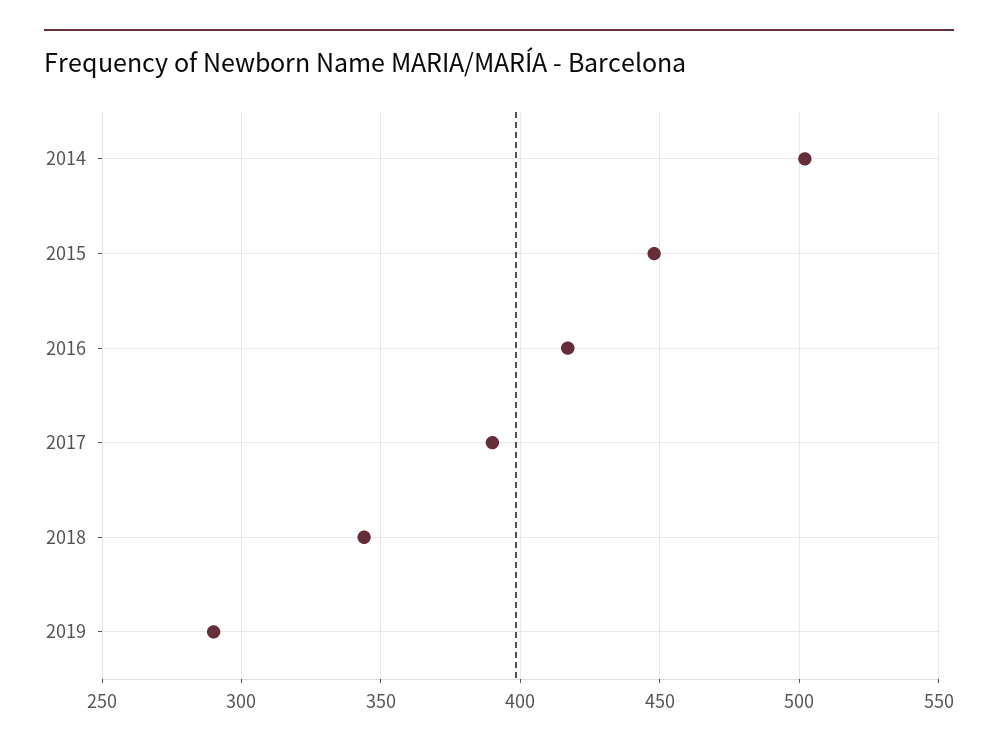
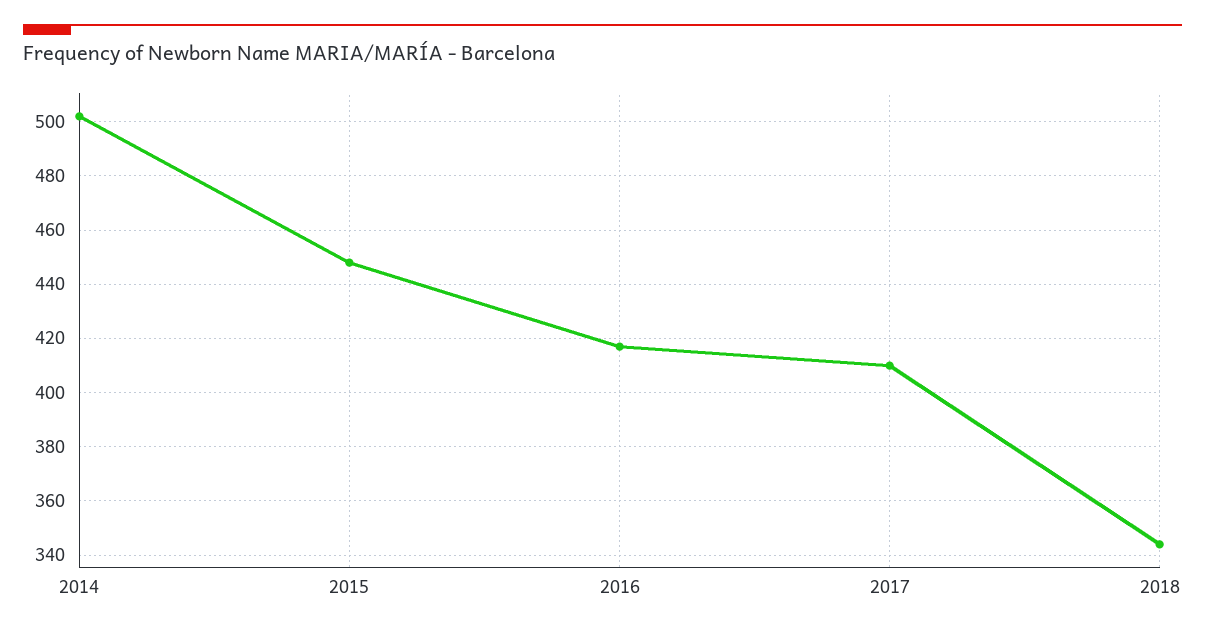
2017: 390 -> 410
2019: 290 -> none

